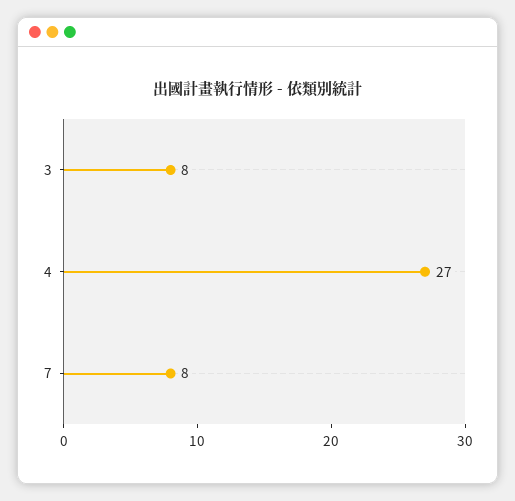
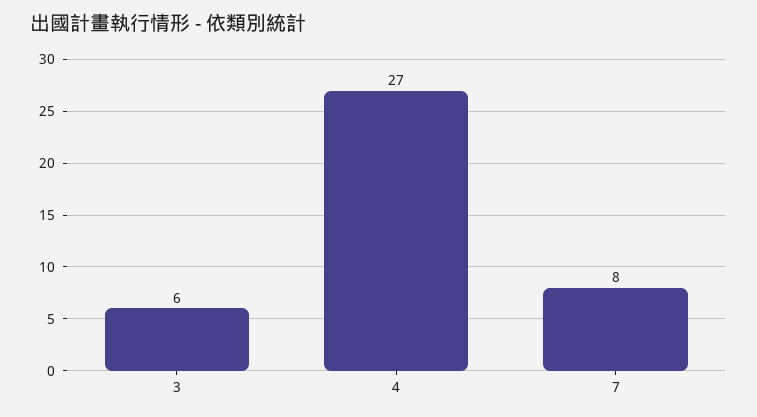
3: 8 -> 6

